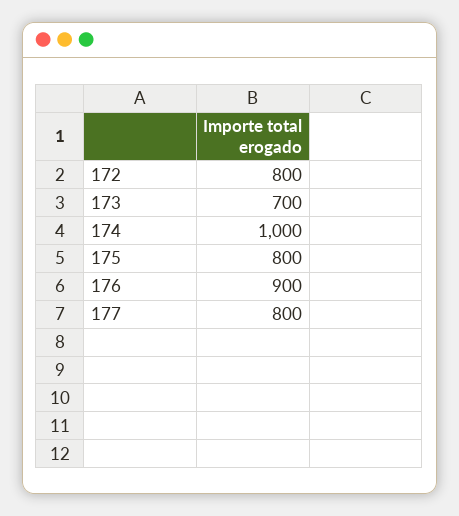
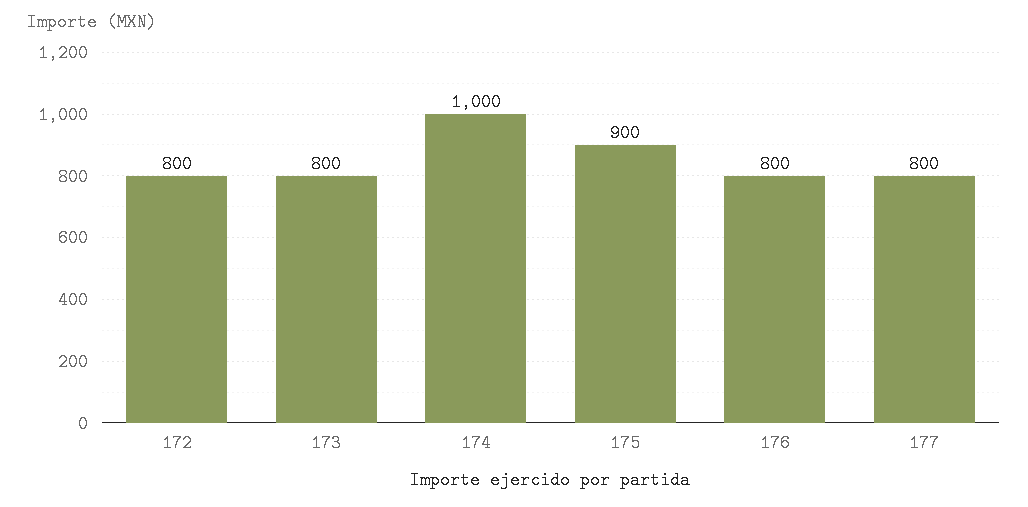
173: 700 -> 800
175: 800 -> 900
176: 900 -> 800

